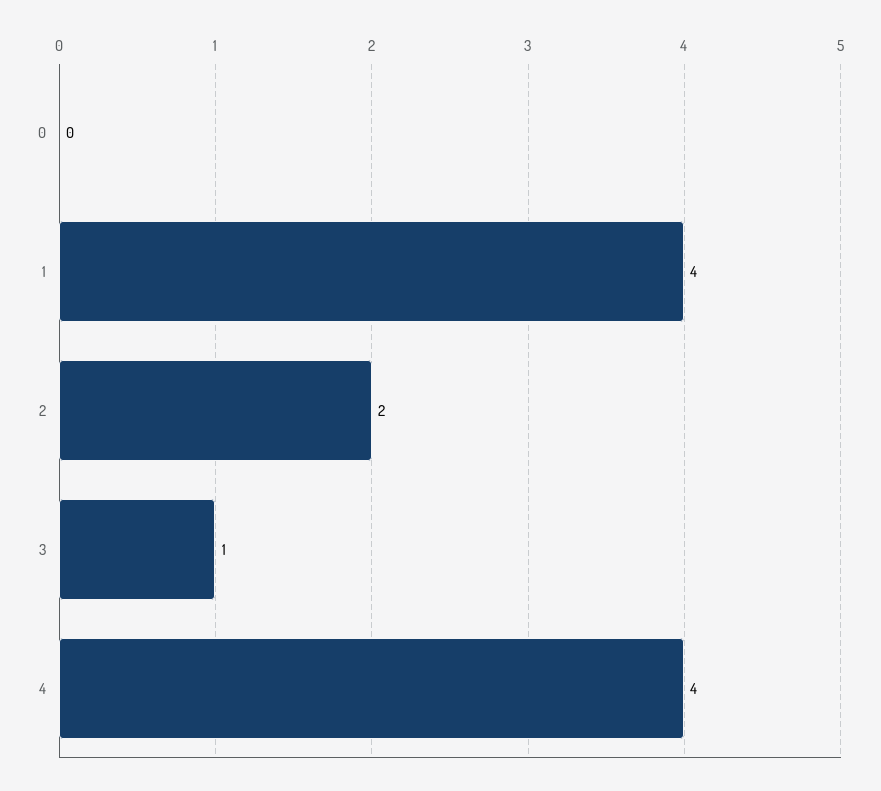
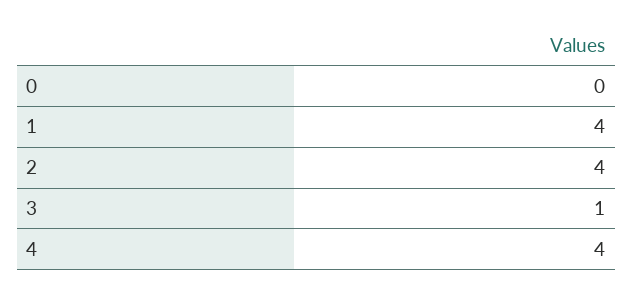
2: 2 -> 4

